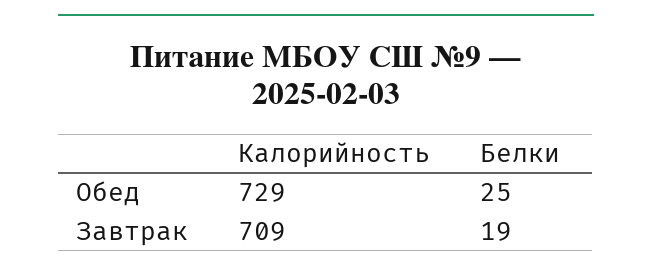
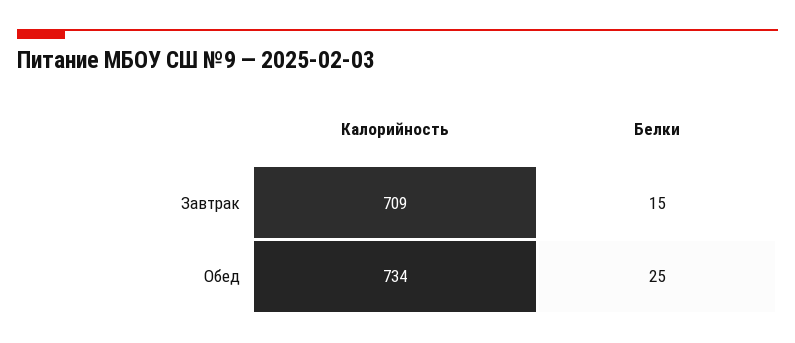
Калорийность, Обед: 729 -> 734
Белки, Завтрак: 19 -> 15

